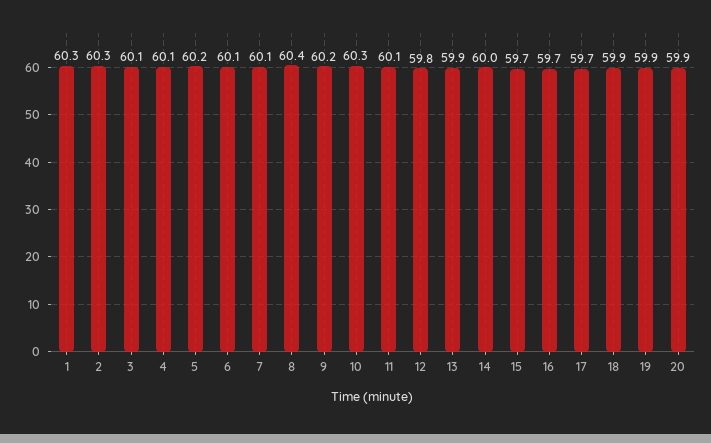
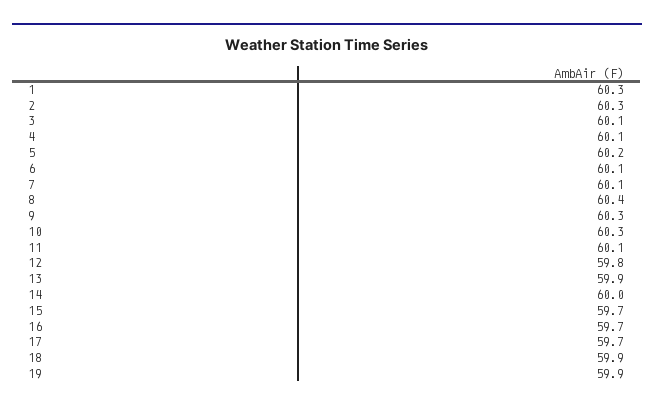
9: 60.2 -> 60.3
20: 59.9 -> none

